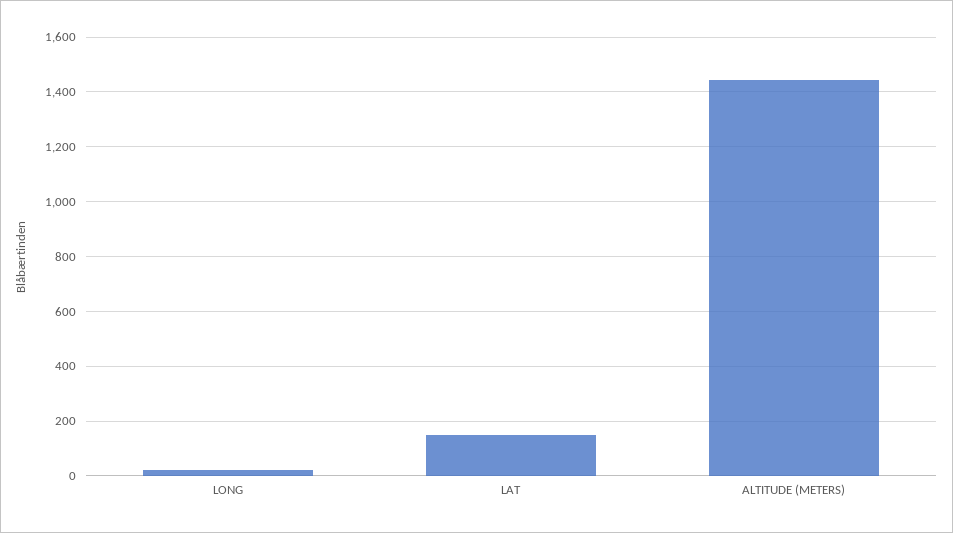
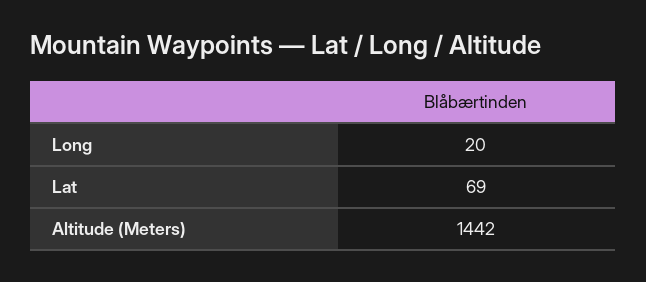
LAT: 150 -> 69

